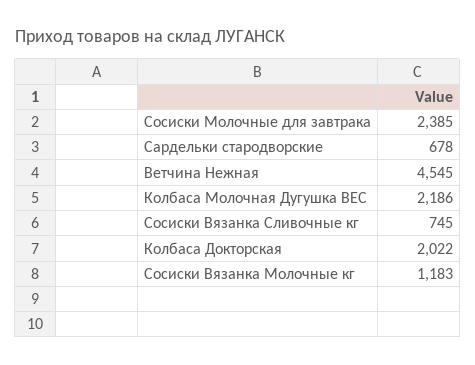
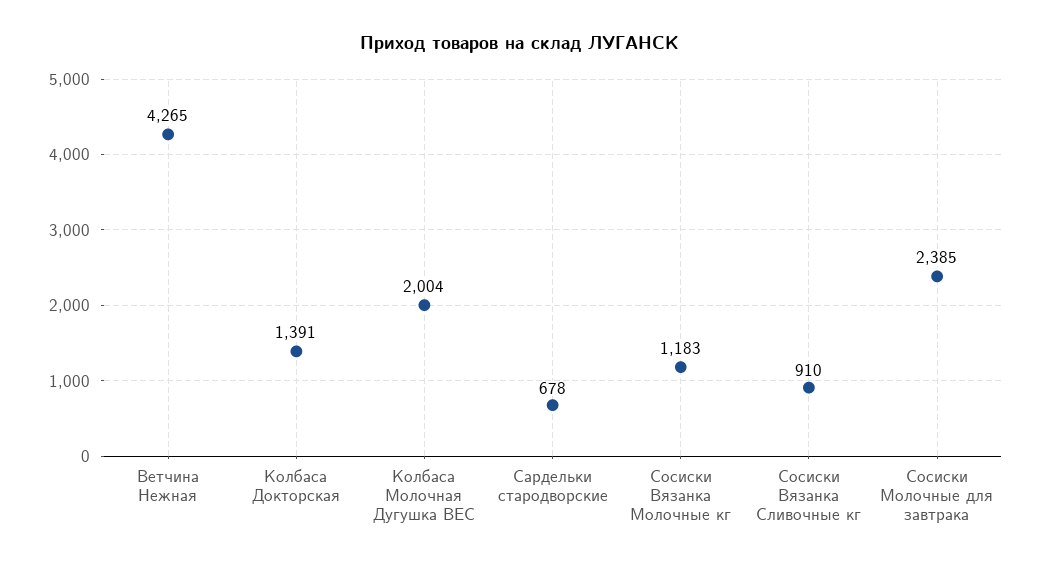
Ветчина Нежная: 4545 -> 4265
Колбаса Молочная Дугушка ВЕС: 2186 -> 2004
Сосиски Вязанка Сливочные кг: 745 -> 910
Колбаса Докторская: 2022 -> 1391

